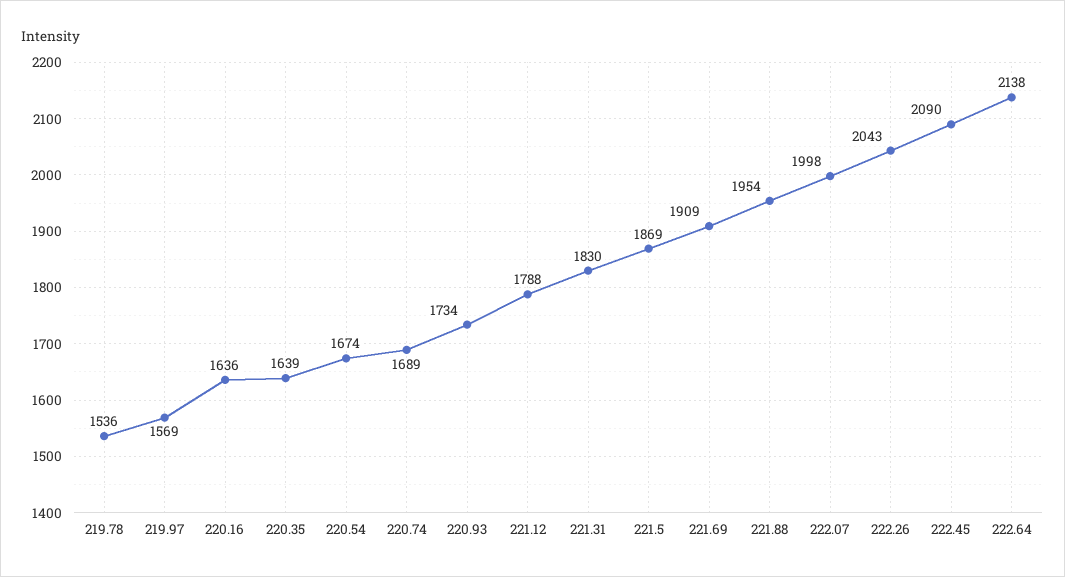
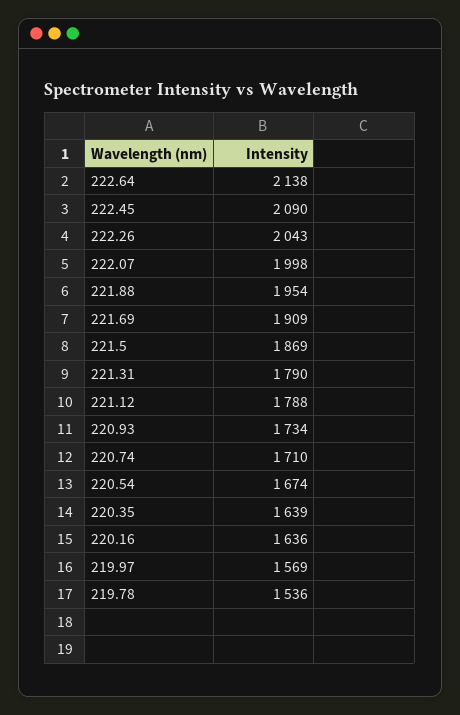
220.74: 1689 -> 1710
221.31: 1830 -> 1790

